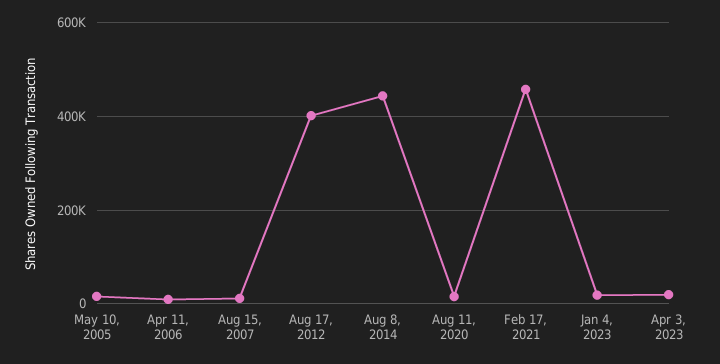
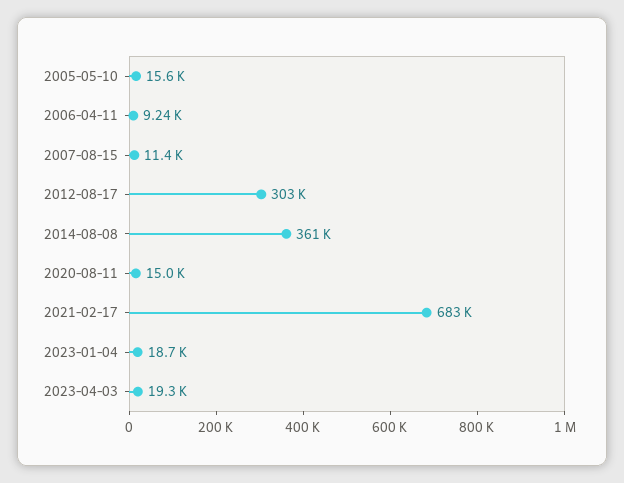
Aug 17, 2012: 400000 -> 303000
Aug 8, 2014: 440000 -> 361000
Feb 17, 2021: 460000 -> 683000

